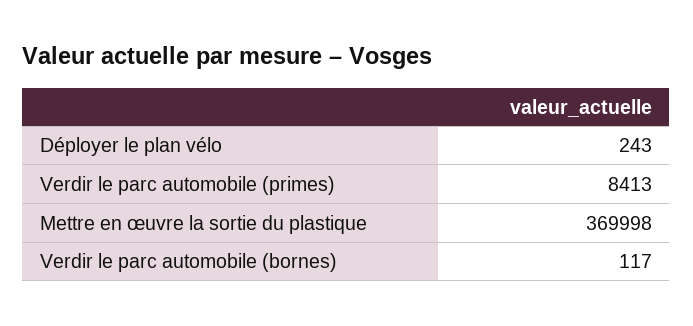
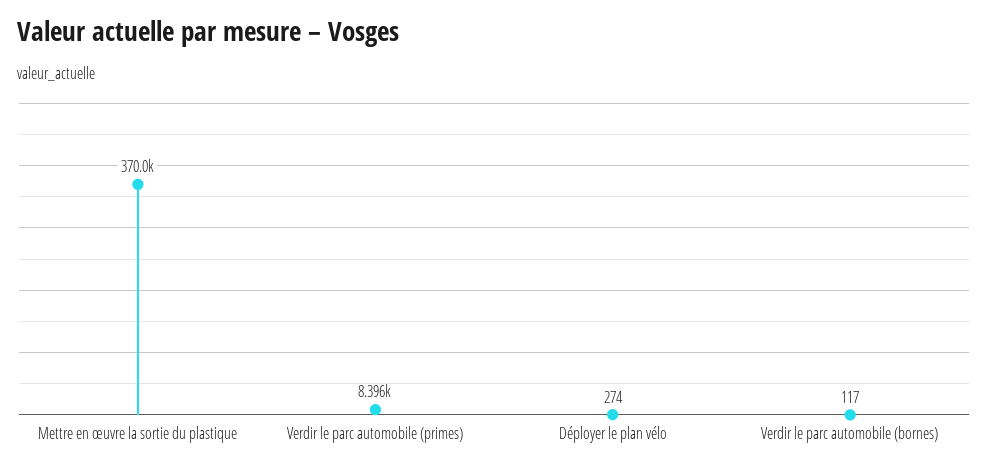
Déployer le plan vélo: 243 -> 274
Verdir le parc automobile (primes): 8413 -> 8396

